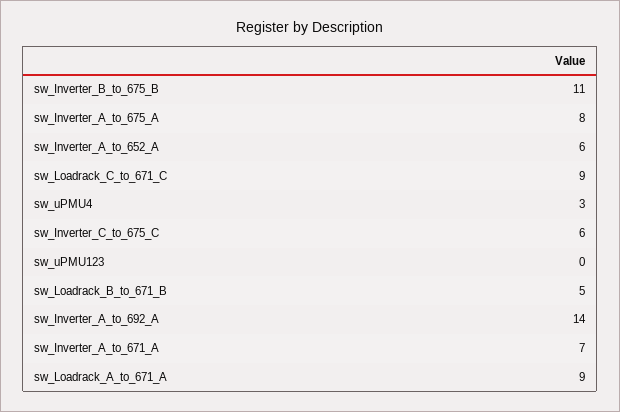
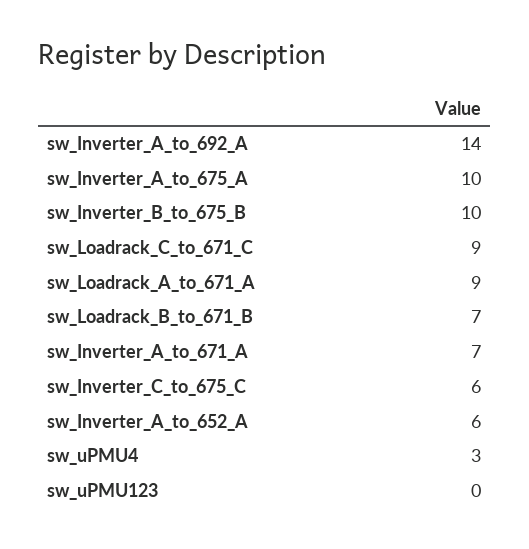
sw_Inverter_B_to_675_B: 11 -> 10
sw_Inverter_A_to_675_A: 8 -> 10
sw_Loadrack_B_to_671_B: 5 -> 7

